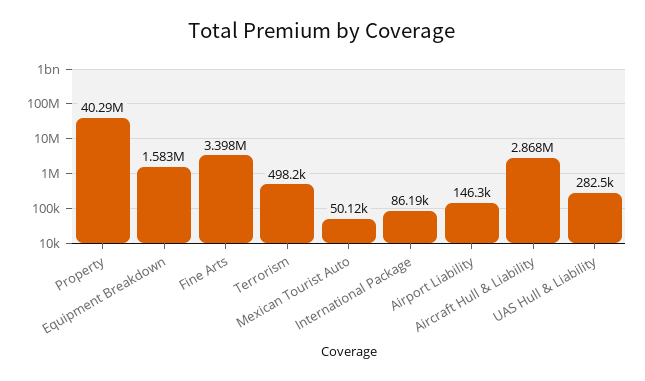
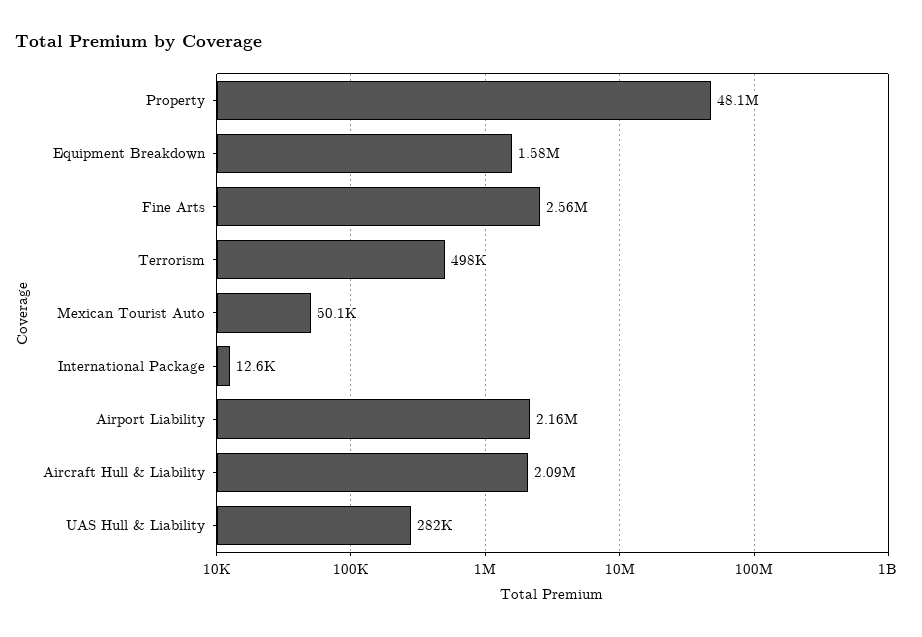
Property: 40290000 -> 48100000
Fine Arts: 3398000 -> 2560000
International Package: 86190 -> 12600
Airport Liability: 146300 -> 2160000
Aircraft Hull & Liability: 2868000 -> 2090000

